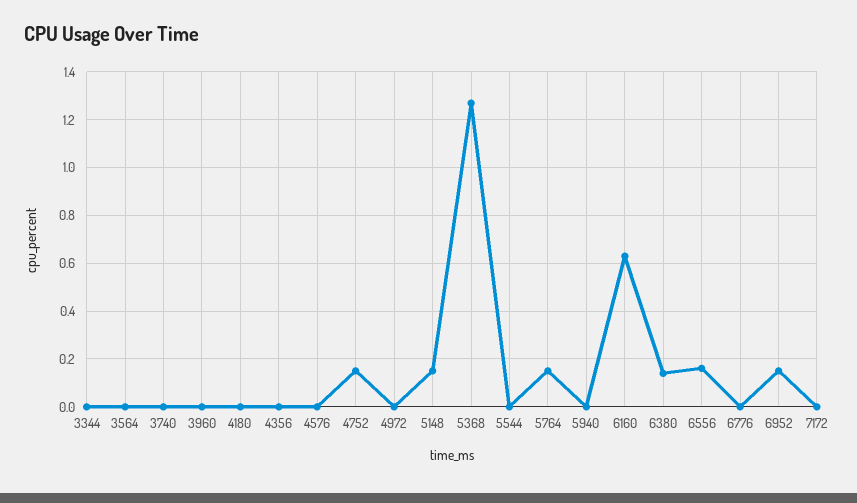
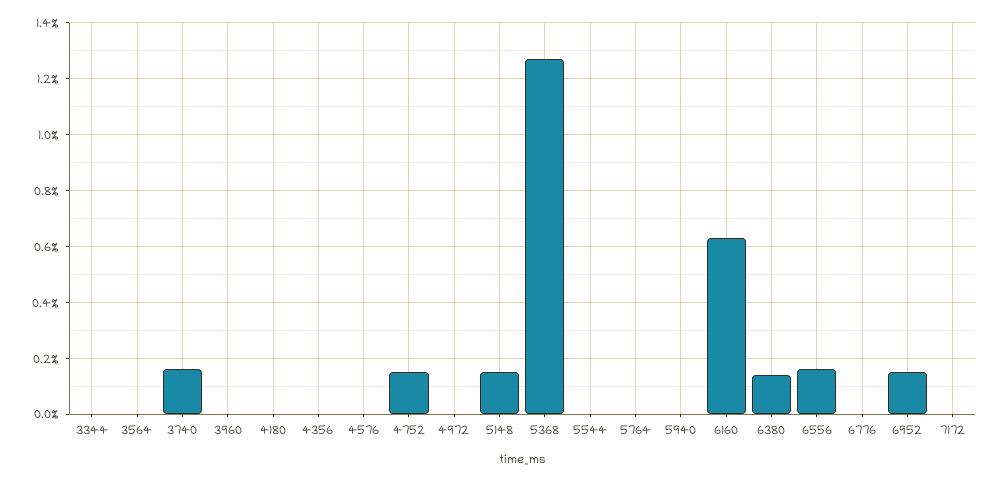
3740: 0 -> 0.15
5764: 0.15 -> 0

